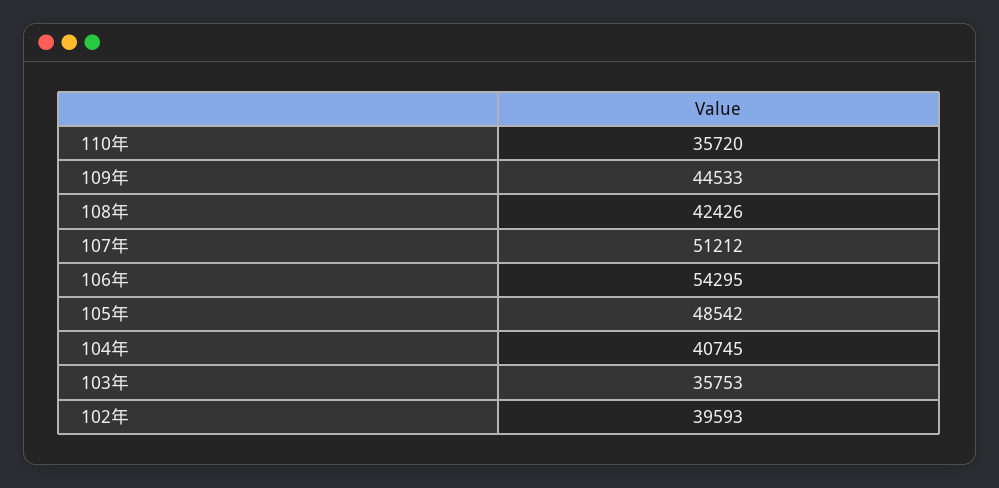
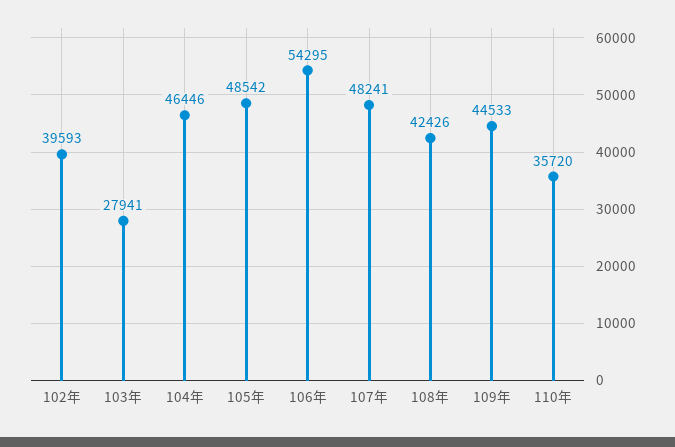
107年: 51212 -> 48241
104年: 40745 -> 46446
103年: 35753 -> 27941

